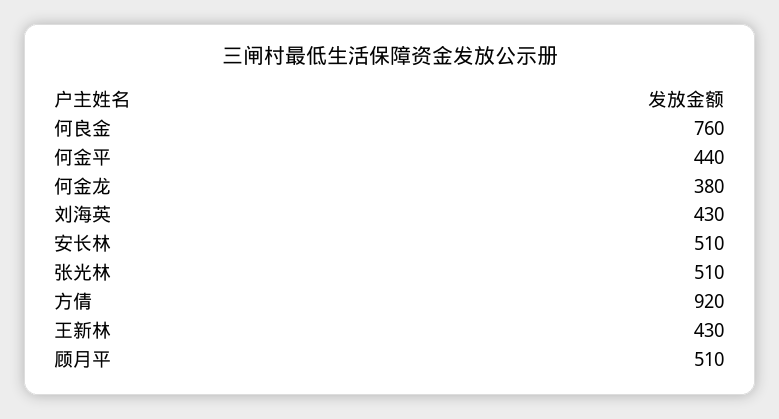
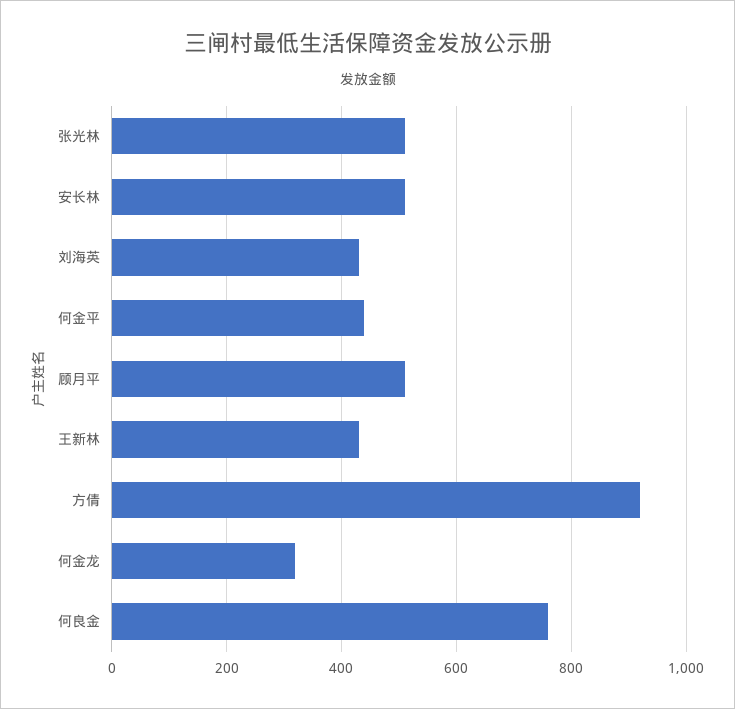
何金龙: 380 -> 320

